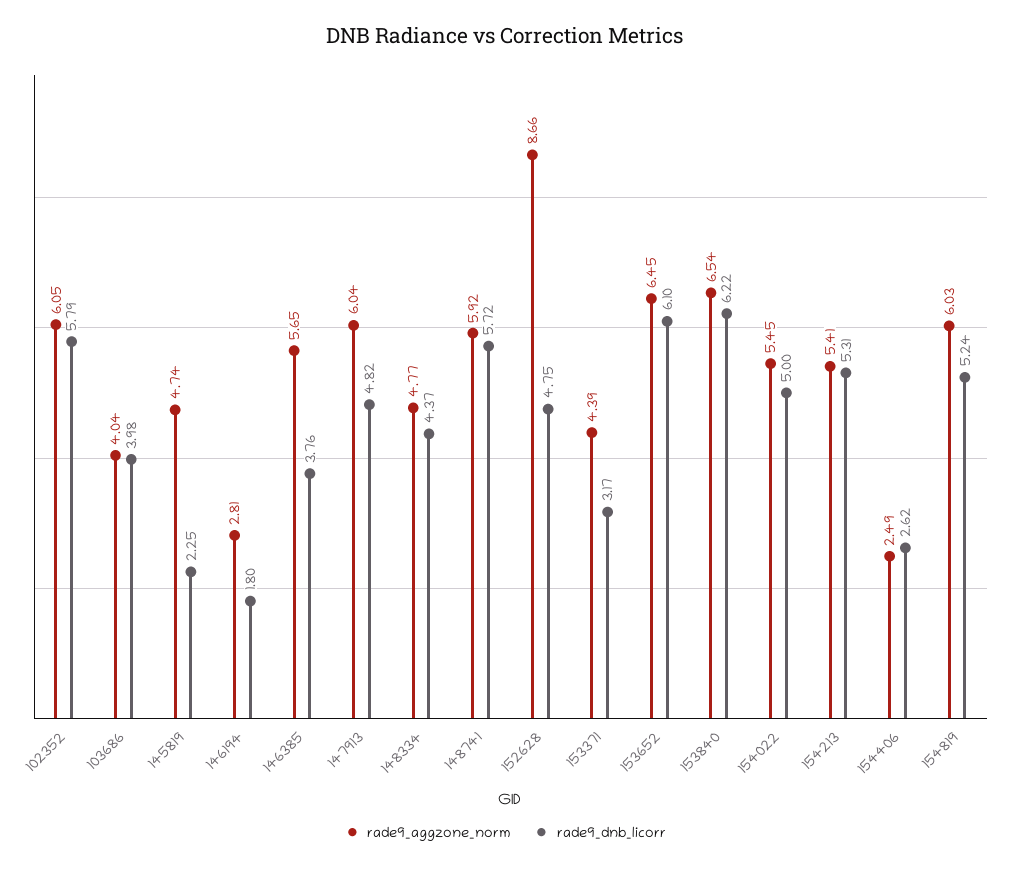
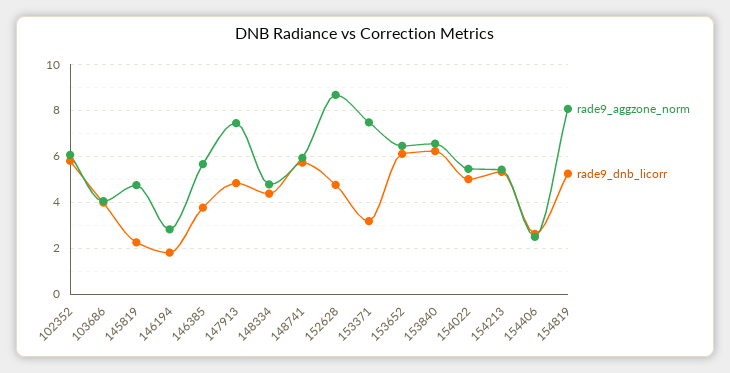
rade9_aggzone_norm, 147913: 6.04 -> 7.5
rade9_aggzone_norm, 153371: 4.39 -> 7.5
rade9_aggzone_norm, 154819: 6.03 -> 8

